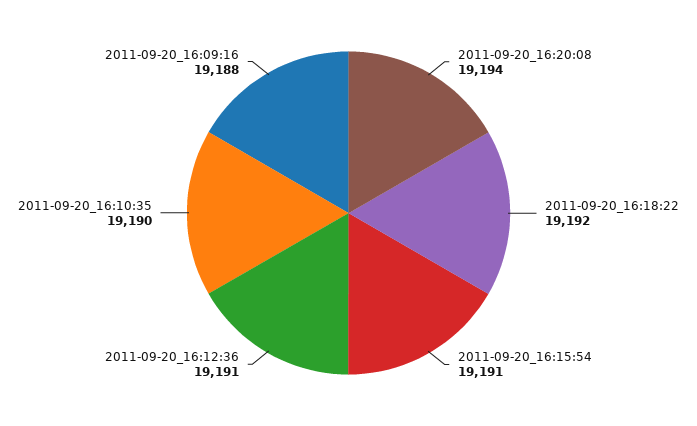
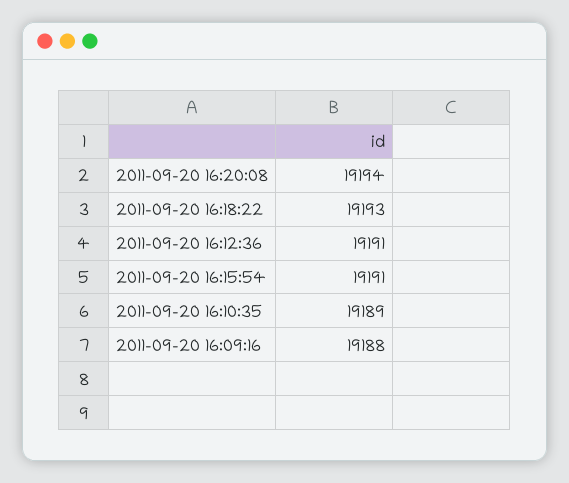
2011-09-20_16:18:22: 19192 -> 19193
2011-09-20_16:10:35: 19190 -> 19189

